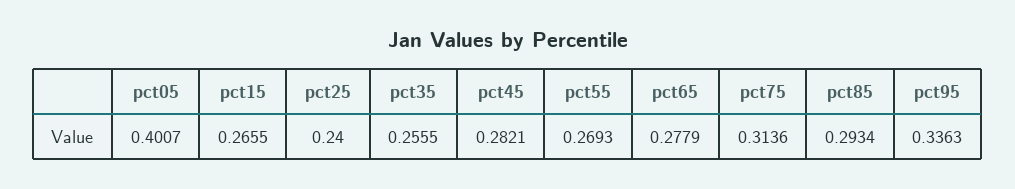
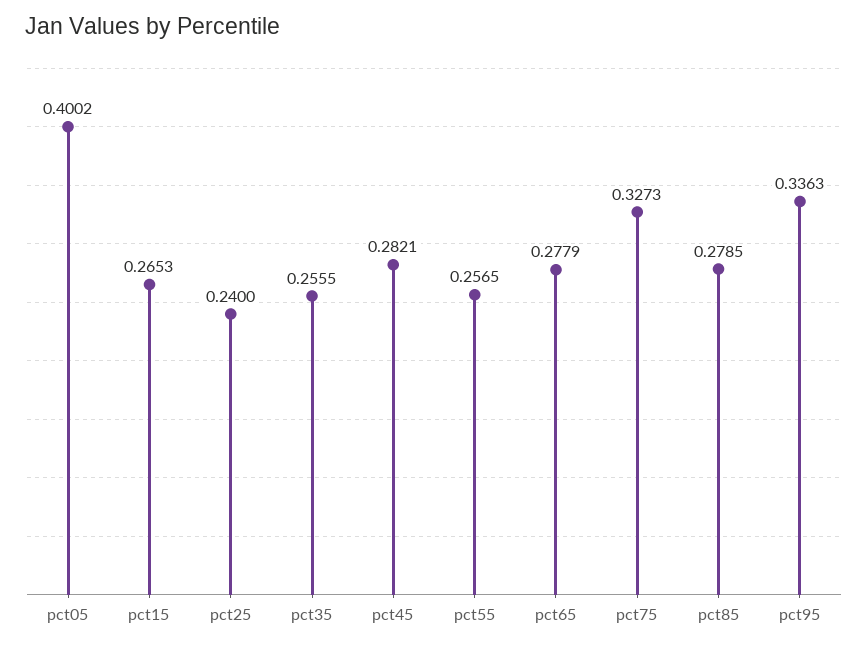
pct05: 0.4007 -> 0.4002
pct15: 0.2655 -> 0.2653
pct55: 0.2693 -> 0.2565
pct75: 0.3136 -> 0.3273
pct85: 0.2934 -> 0.2785

